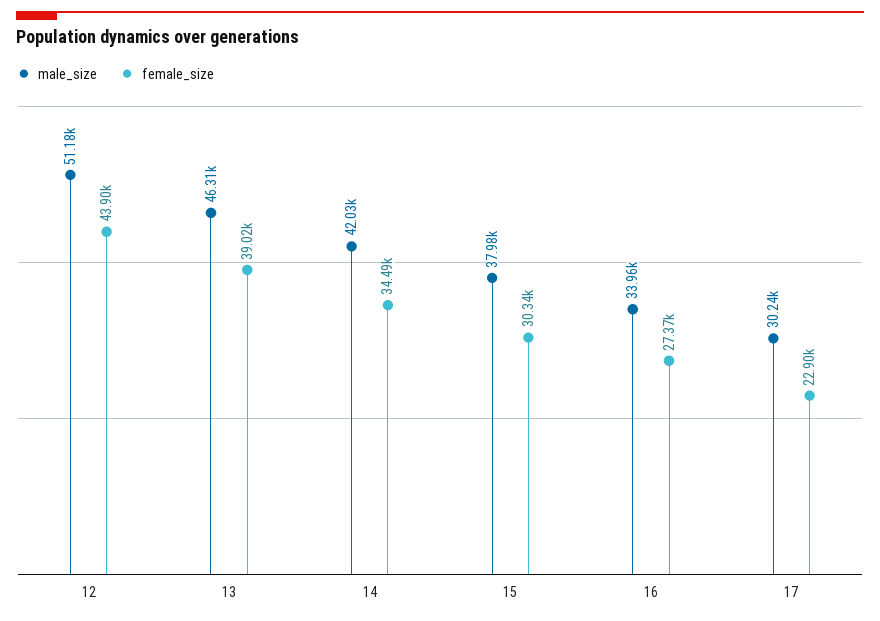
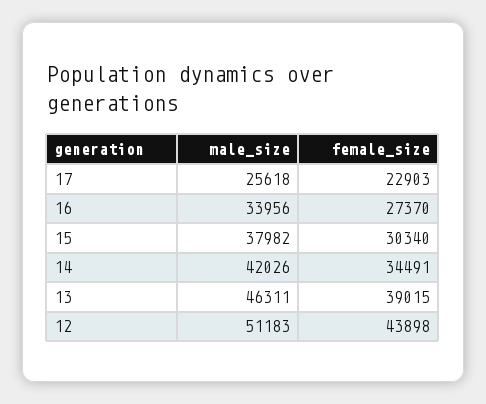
male_size, 17: 30240 -> 25618

